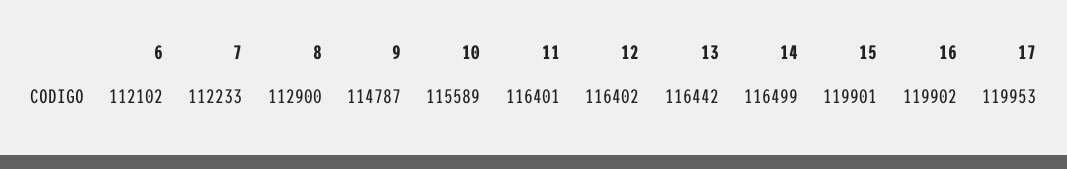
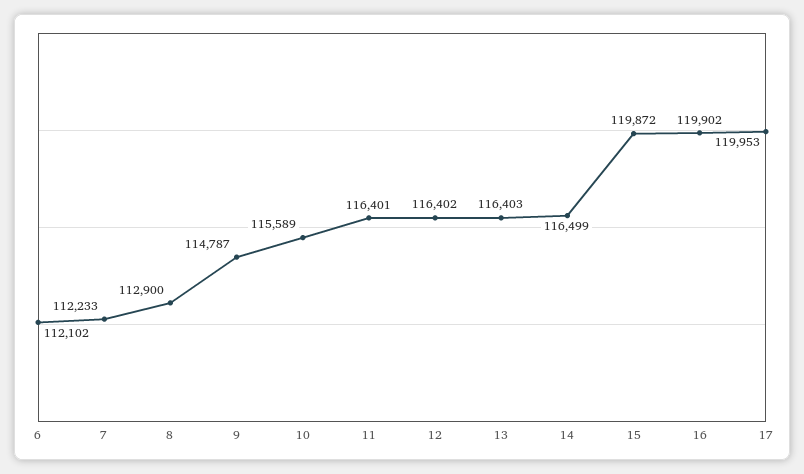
13: 116442 -> 116403
15: 119901 -> 119872

